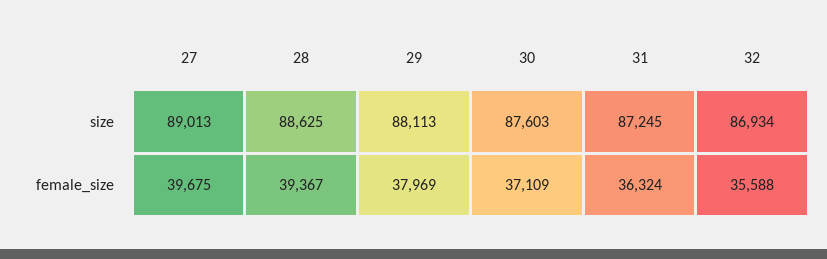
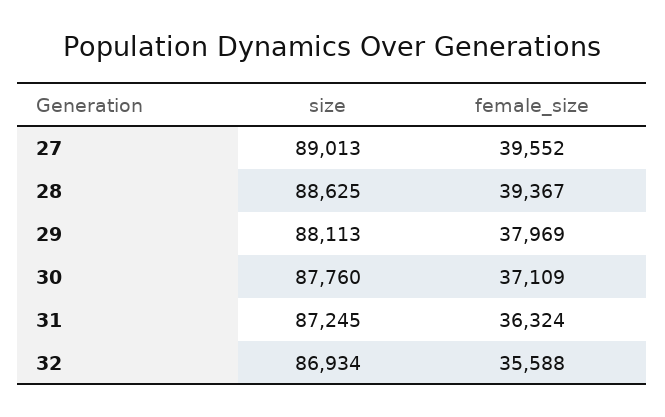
30, size: 87603 -> 87760
27, female_size: 39675 -> 39552

